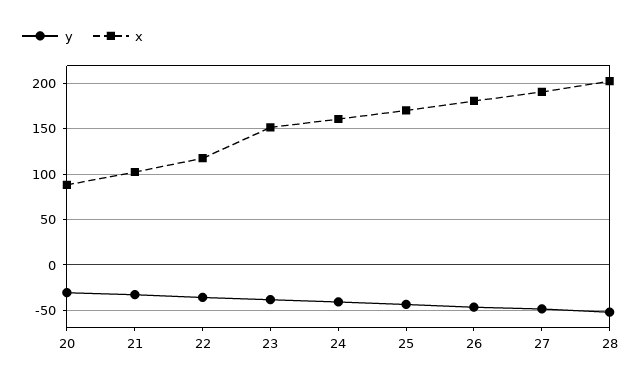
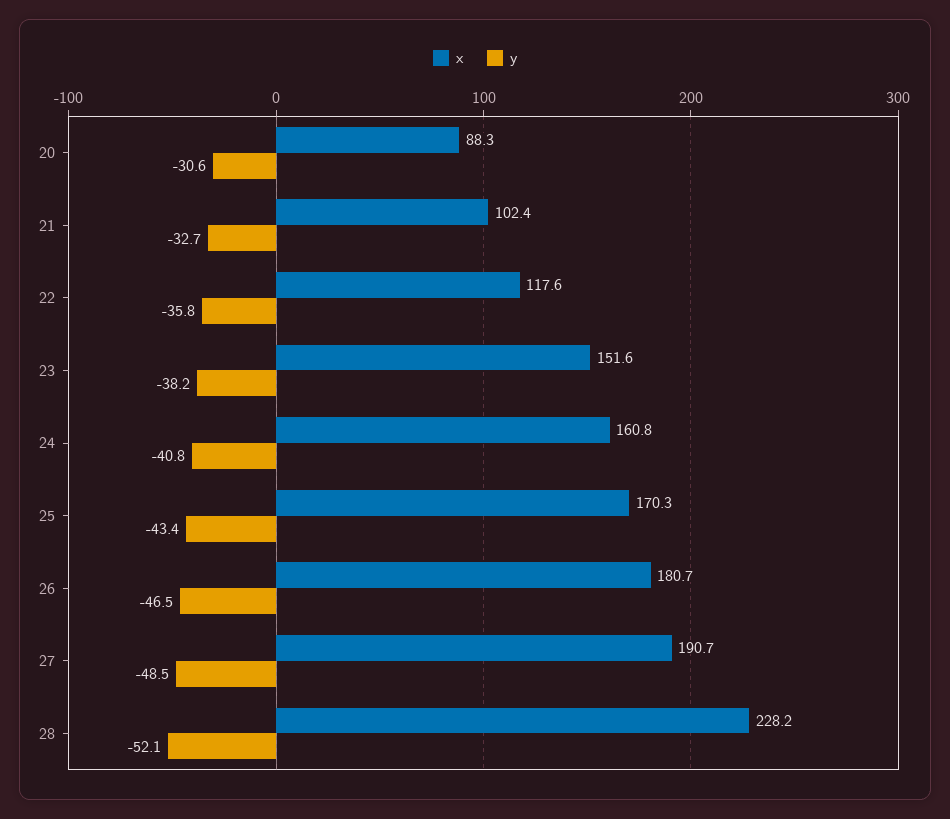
x, 28: 200 -> 228.2

